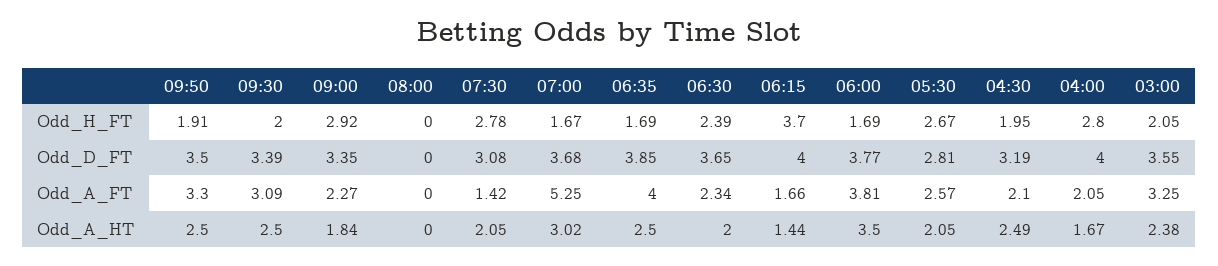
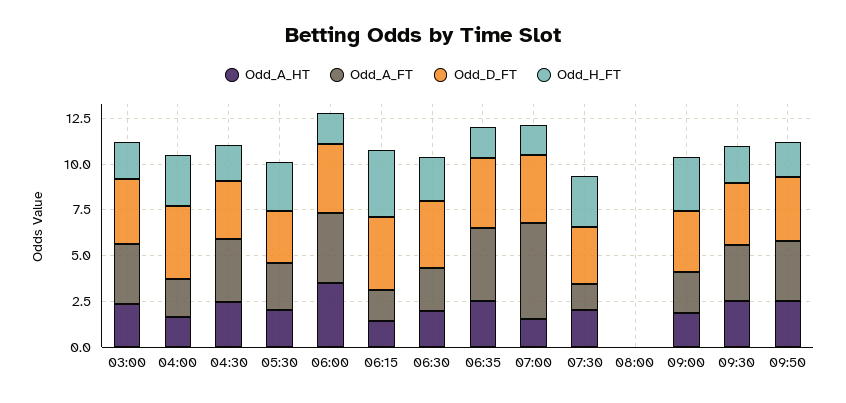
Odd_A_FT, 04:30: 2.1 -> 3.5
Odd_A_HT, 07:00: 3.02 -> 1.5

